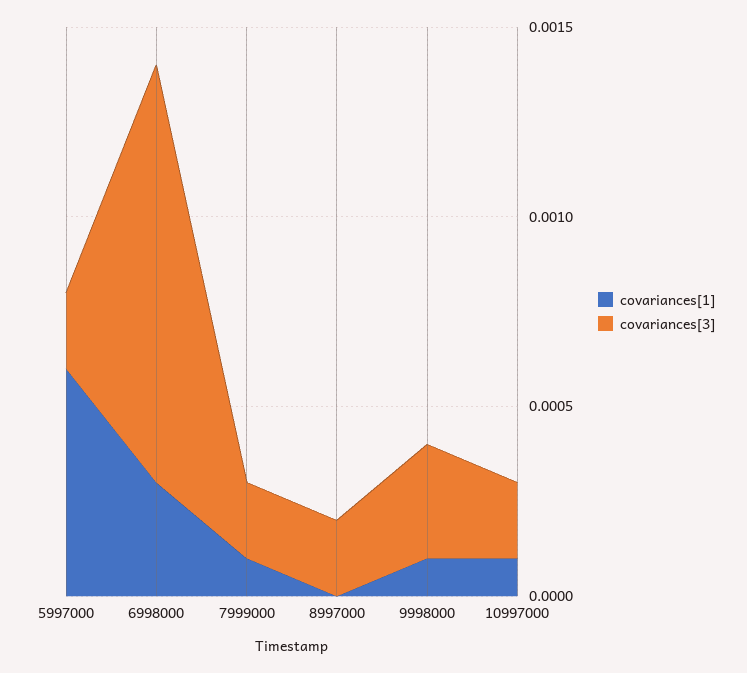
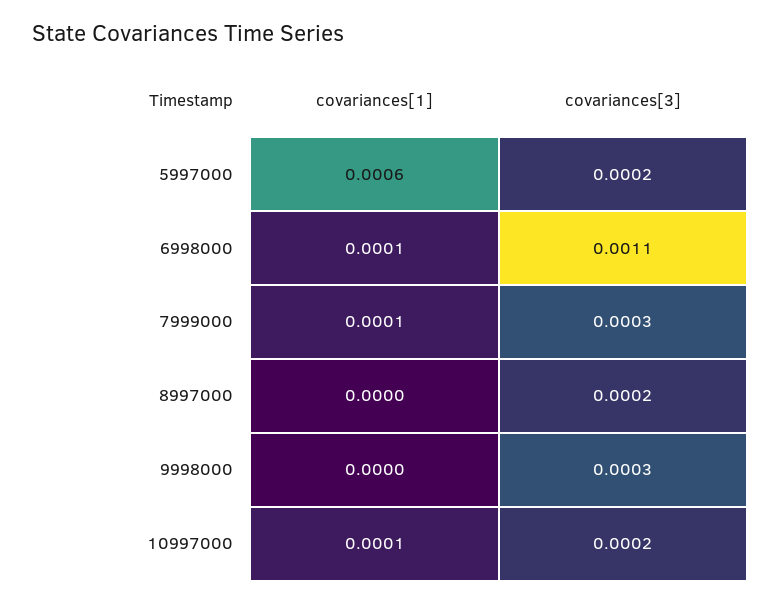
covariances[1], 6998000: 0.0003 -> 0.0001
covariances[3], 7999000: 0.0002 -> 0.0003
covariances[1], 9998000: 0.0001 -> 0

